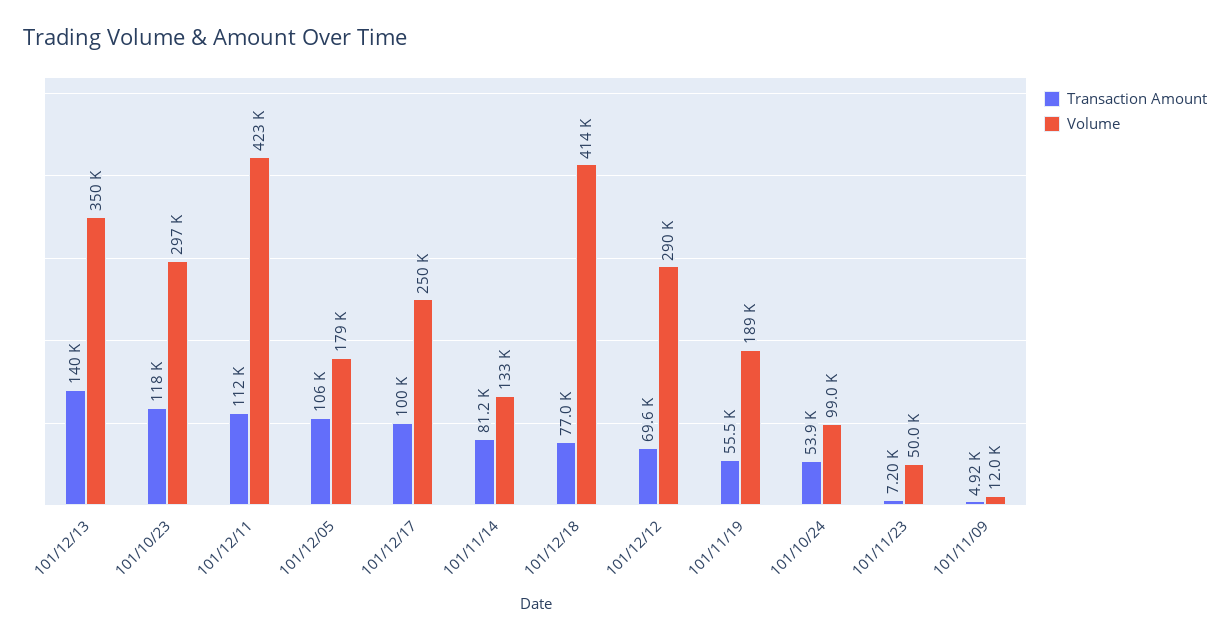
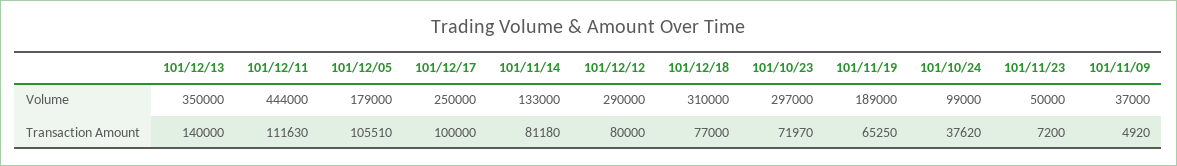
Transaction Amount, 101/10/23: 118000 -> 71970
Volume, 101/12/11: 423000 -> 444000
Volume, 101/12/18: 414000 -> 310000
Transaction Amount, 101/12/12: 69600 -> 80000
Transaction Amount, 101/11/19: 55500 -> 65250
Transaction Amount, 101/10/24: 53900 -> 37620
Volume, 101/11/09: 12000 -> 37000

